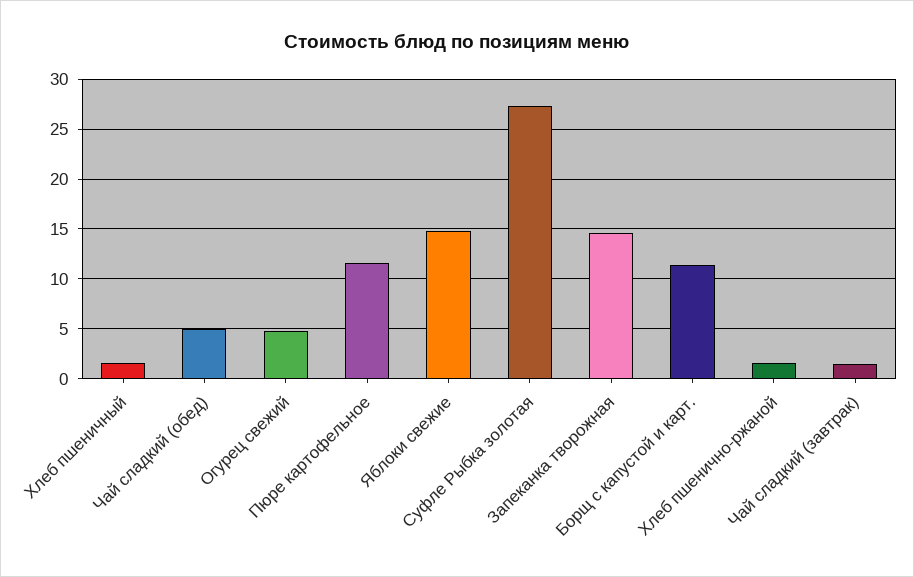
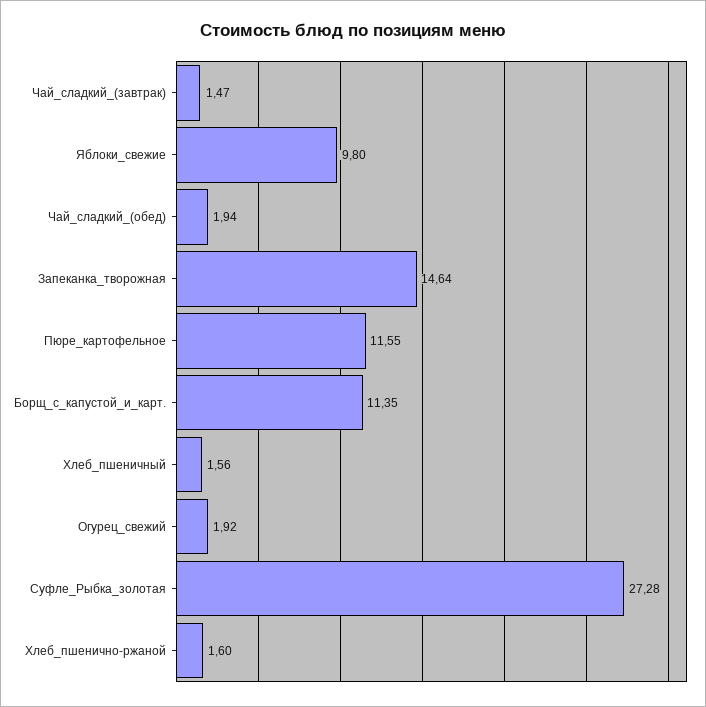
Чай сладкий (обед): 5 -> 1.94
Огурец свежий: 5 -> 1.92
Яблоки свежие: 15 -> 9.8

